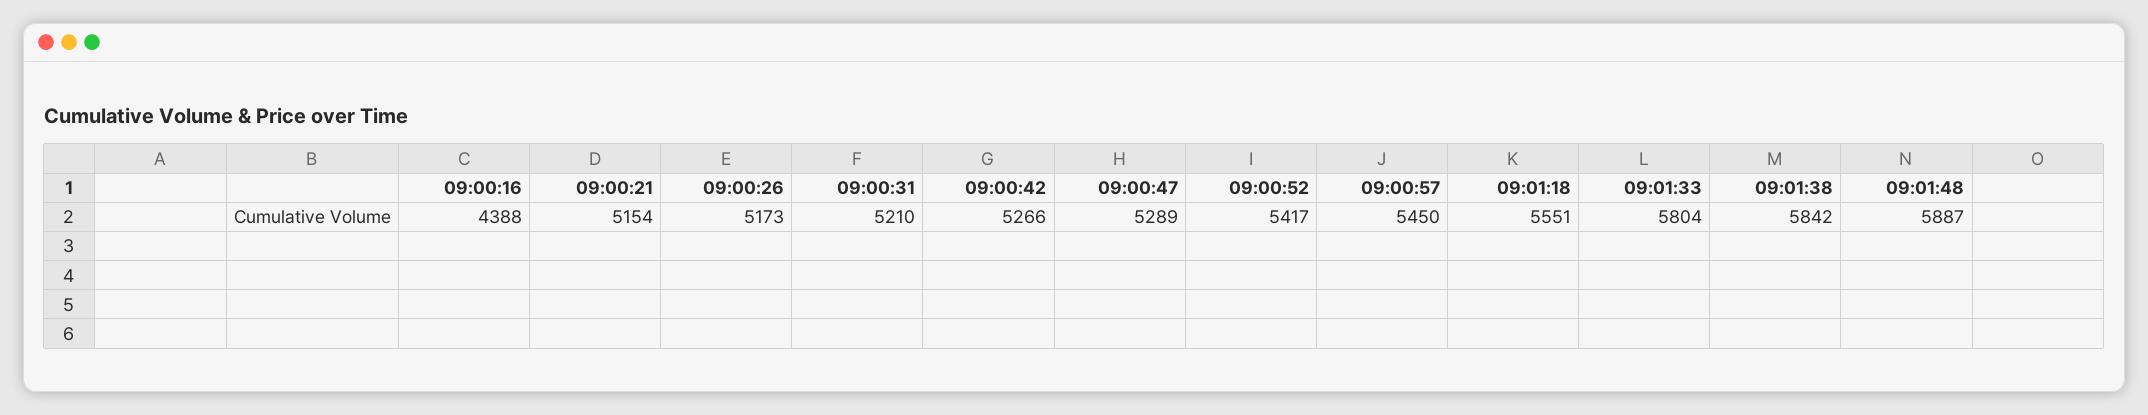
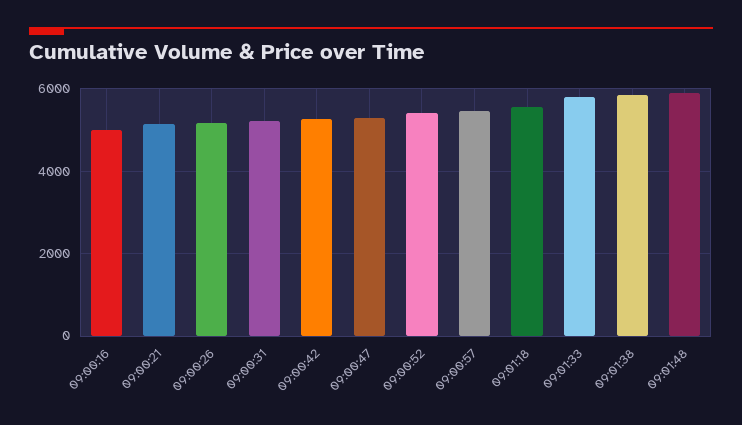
09:00:16: 4388 -> 5000

